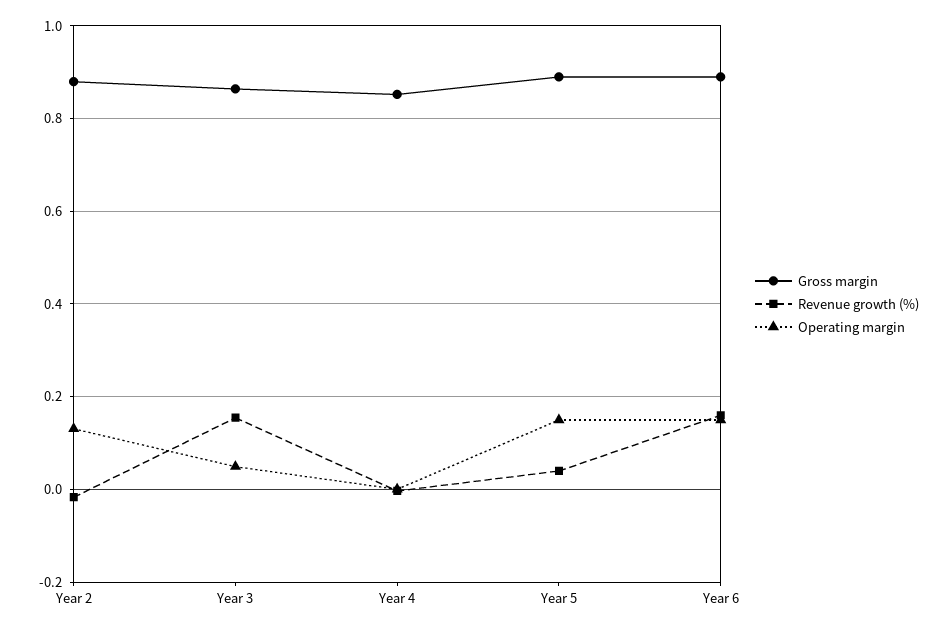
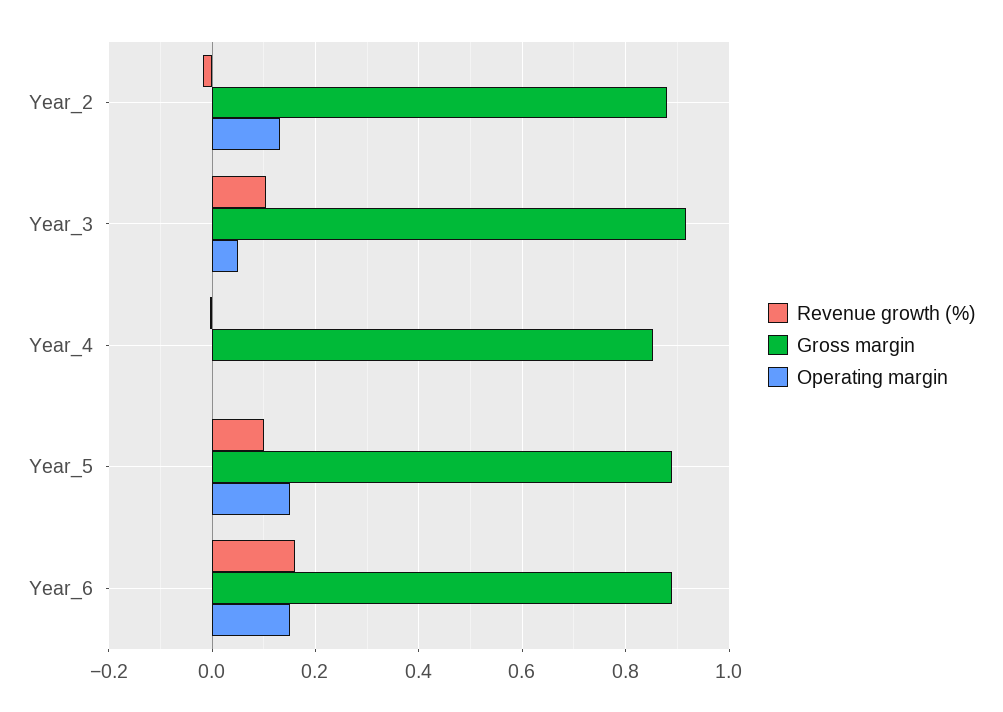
Gross margin, Year 3: 0.86 -> 0.92
Revenue growth (%), Year 3: 0.16 -> 0.1
Revenue growth (%), Year 5: 0.04 -> 0.1

